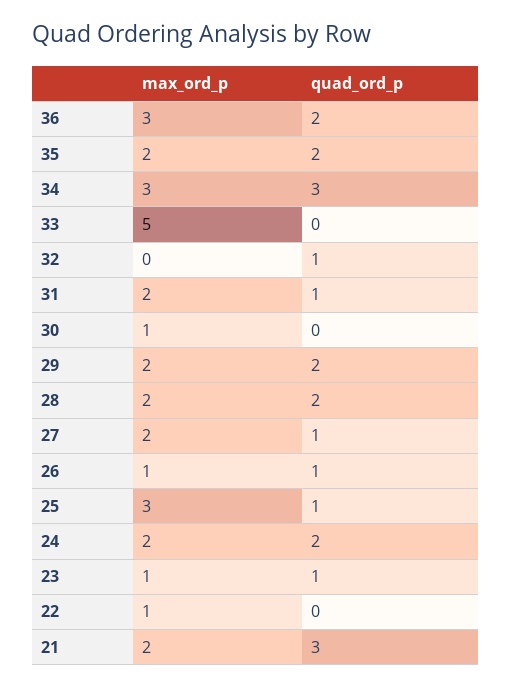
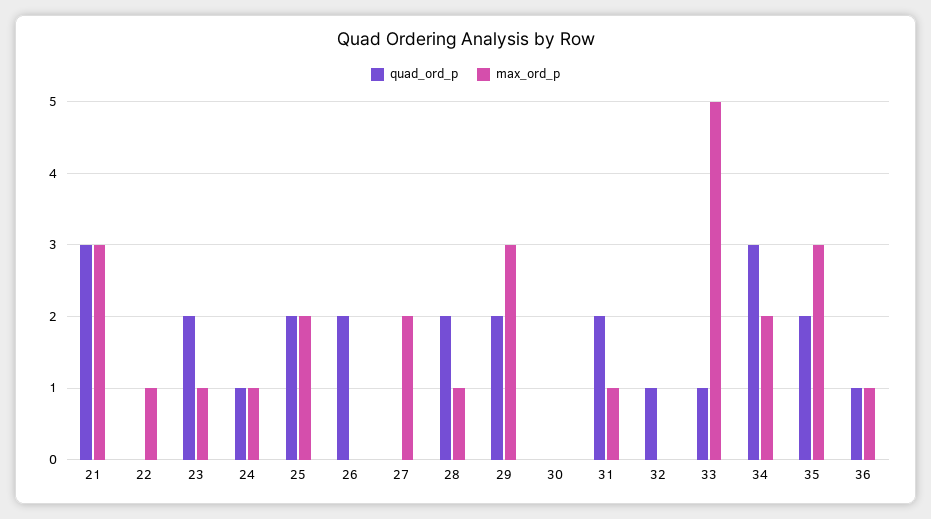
max_ord_p, 36: 3 -> 1
quad_ord_p, 36: 2 -> 1
max_ord_p, 35: 2 -> 3
max_ord_p, 34: 3 -> 2
quad_ord_p, 33: 0 -> 1
max_ord_p, 31: 2 -> 1
quad_ord_p, 31: 1 -> 2
max_ord_p, 30: 1 -> 0
max_ord_p, 29: 2 -> 3
max_ord_p, 28: 2 -> 1
quad_ord_p, 27: 1 -> 0
max_ord_p, 26: 1 -> 0
quad_ord_p, 26: 1 -> 2
max_ord_p, 25: 3 -> 2
quad_ord_p, 25: 1 -> 2
max_ord_p, 24: 2 -> 1
quad_ord_p, 24: 2 -> 1
quad_ord_p, 23: 1 -> 2
max_ord_p, 21: 2 -> 3

